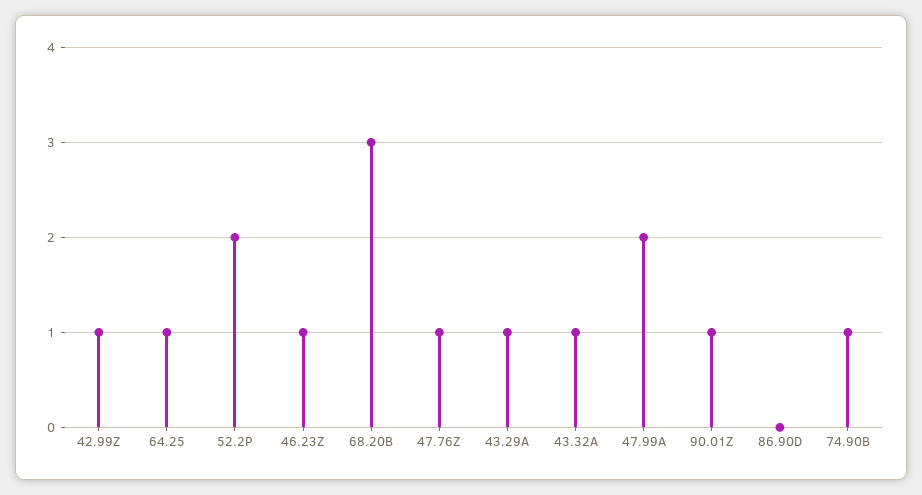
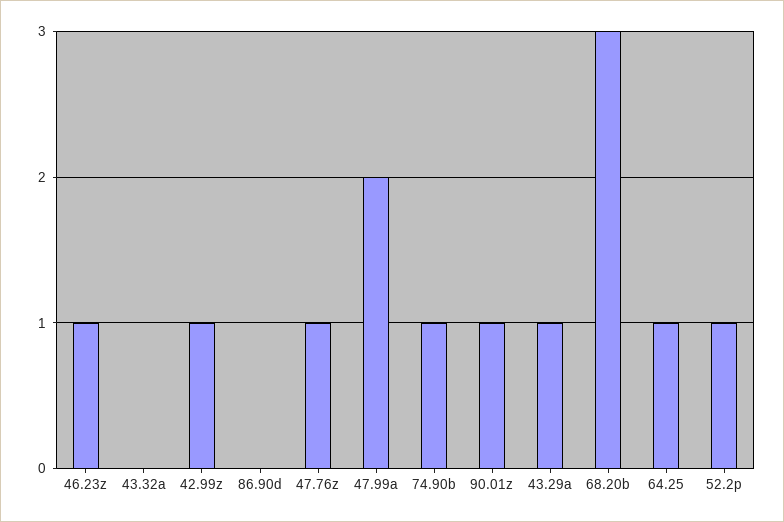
52.2P: 2 -> 1
43.32A: 1 -> 0

